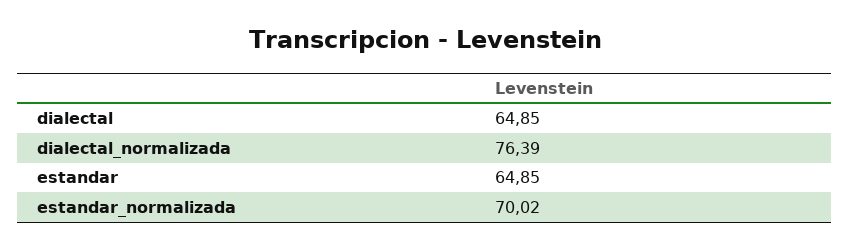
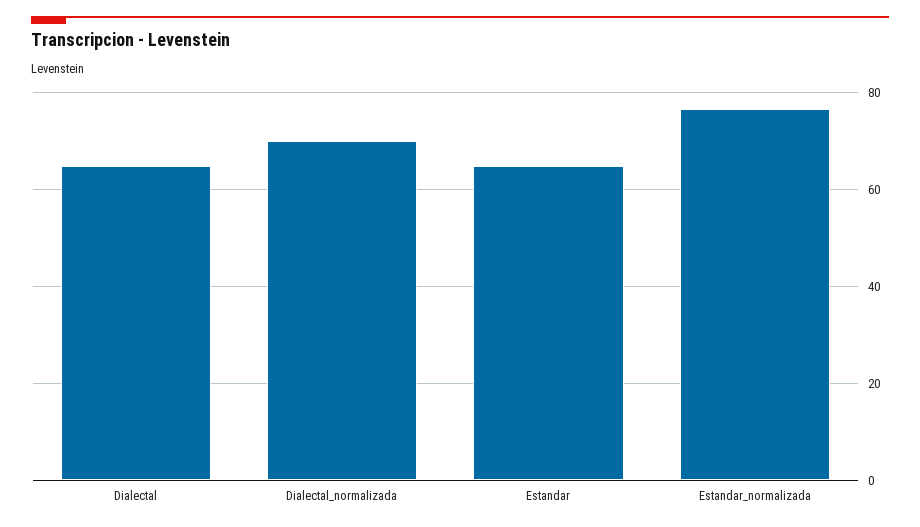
dialectal_normalizada: 76.39 -> 70
estandar_normalizada: 70.02 -> 76

